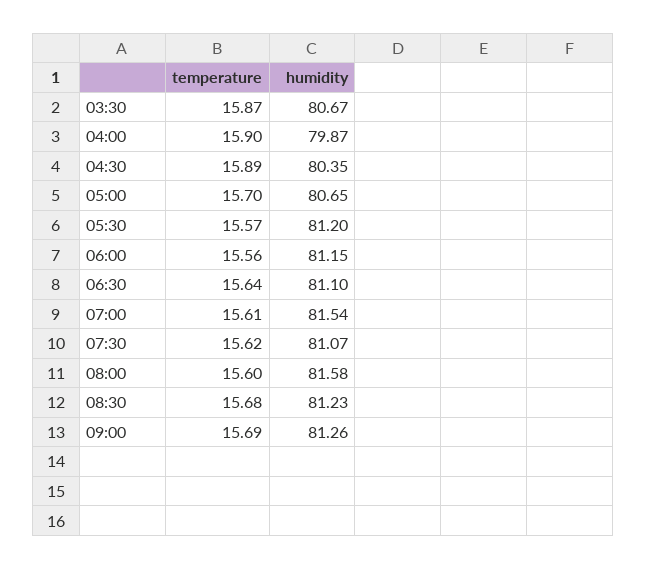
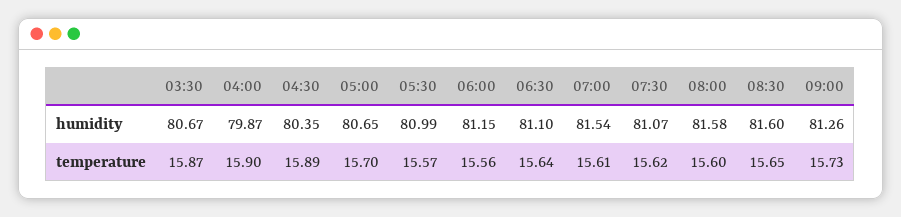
humidity, 05:30: 81.2 -> 80.99
temperature, 08:30: 15.68 -> 15.65
humidity, 08:30: 81.23 -> 81.6
temperature, 09:00: 15.69 -> 15.73

